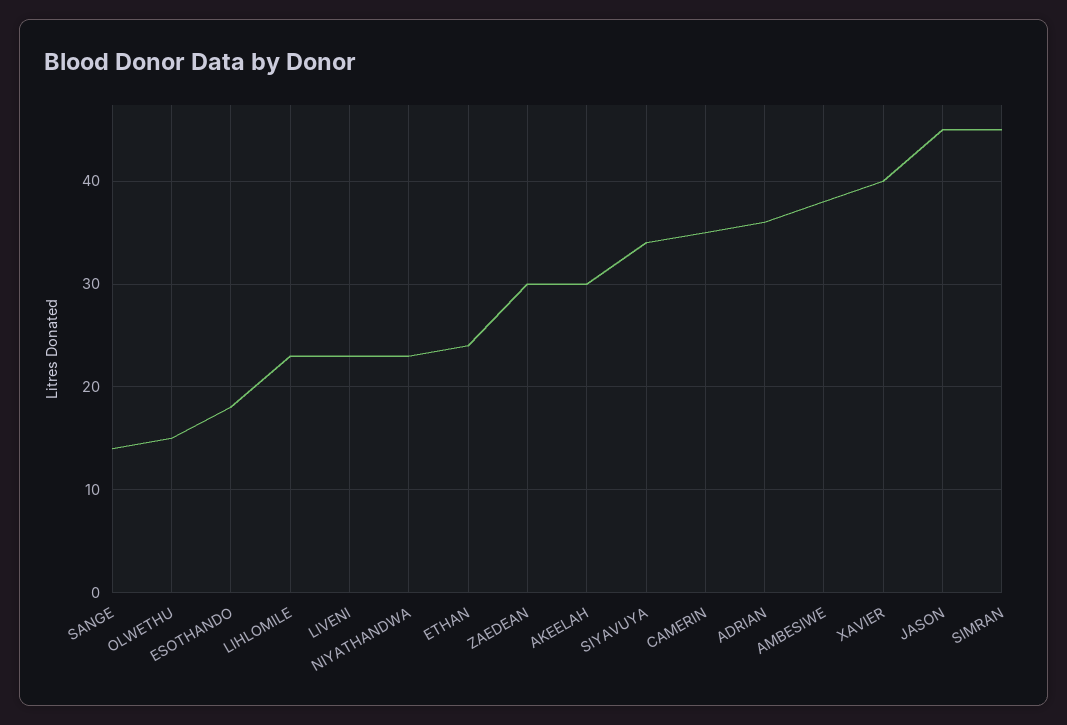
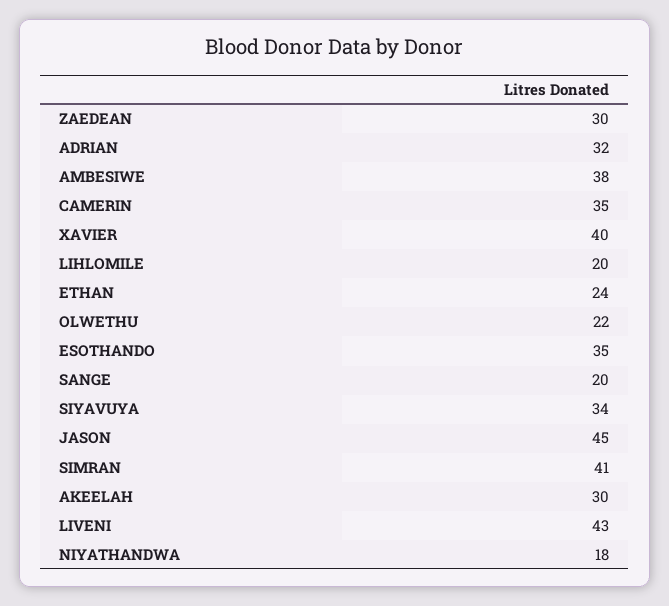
SANGE: 14 -> 20
OLWETHU: 15 -> 22
ESOTHANDO: 18 -> 35
LIHLOMILE: 23 -> 20
LIVENI: 23 -> 43
NIYATHANDWA: 23 -> 18
ADRIAN: 36 -> 32
SIMRAN: 45 -> 41

